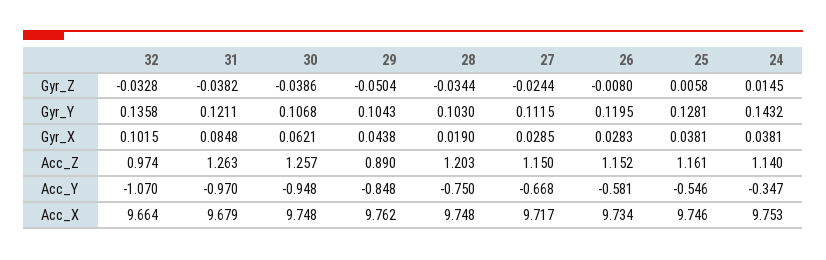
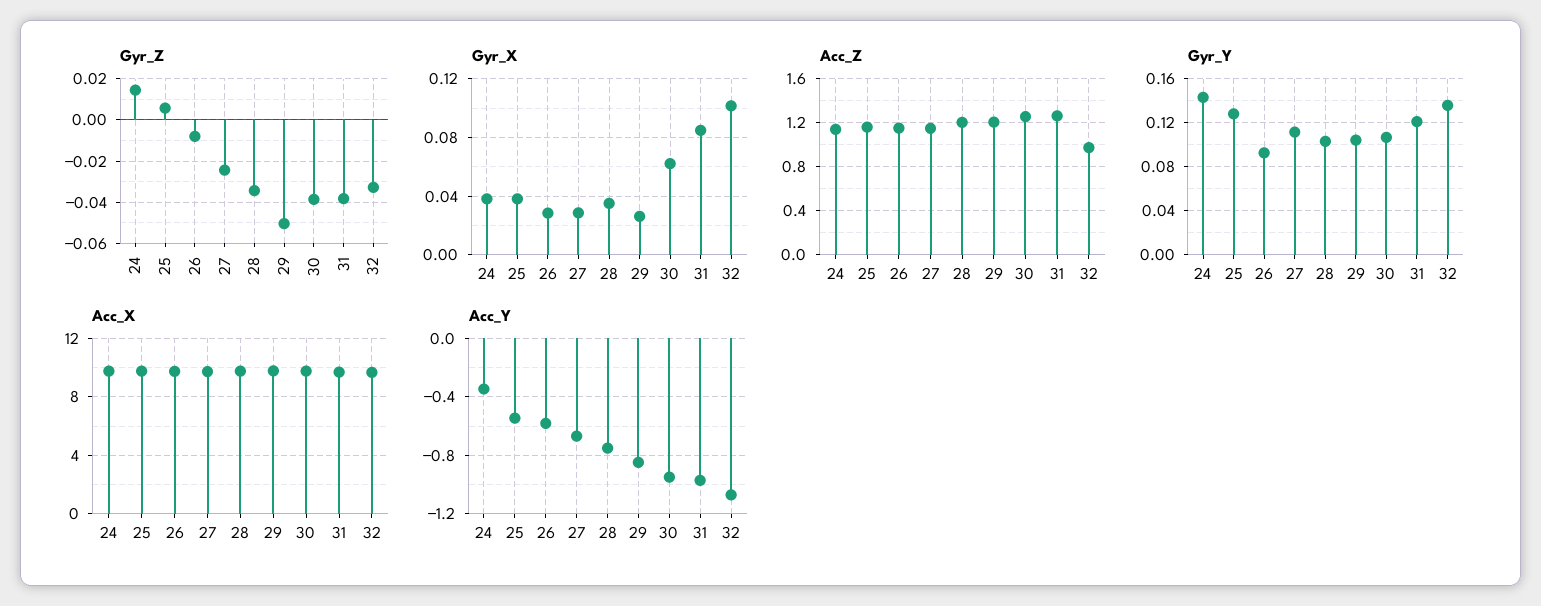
Gyr_Y, 26: 0.1195 -> 0.09
Gyr_X, 29: 0.0438 -> 0.025
Gyr_X, 28: 0.019 -> 0.035
Acc_Z, 29: 0.89 -> 1.2

